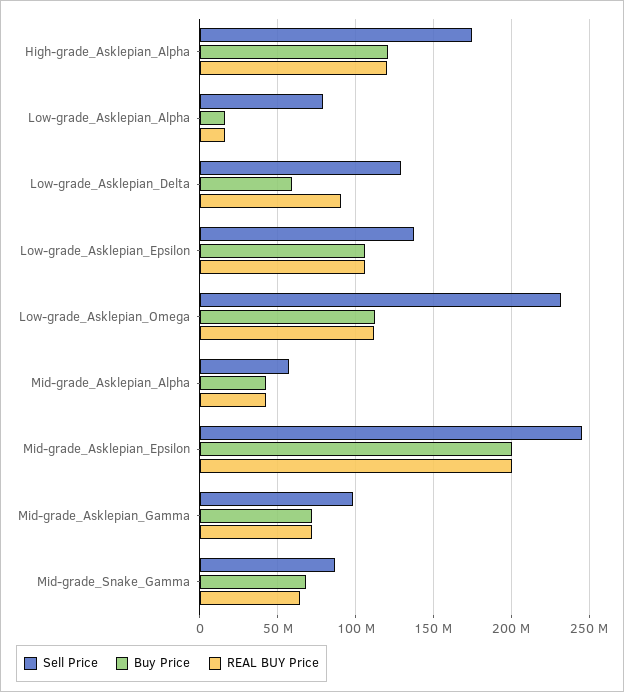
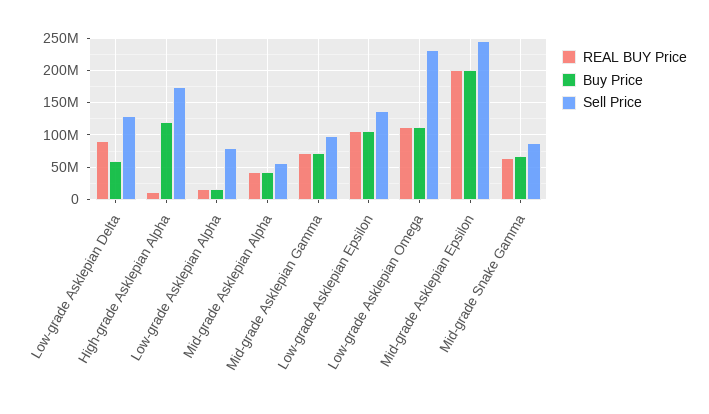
REAL BUY Price, High-grade_Asklepian_Alpha: 120000000 -> 10000000

